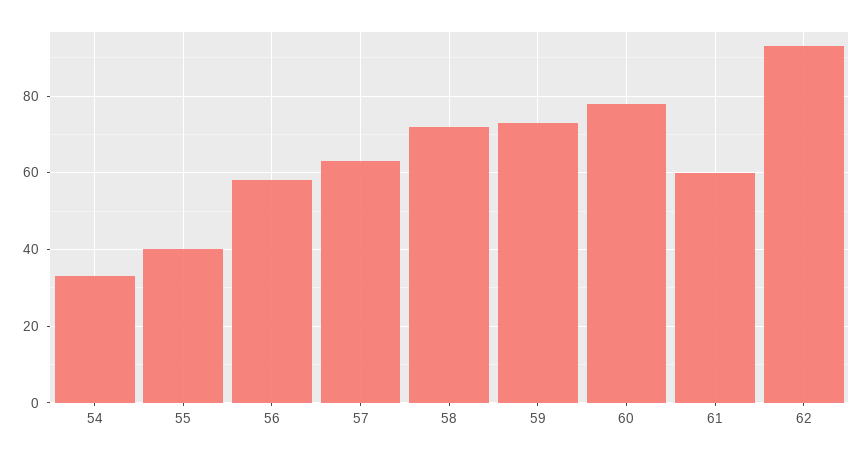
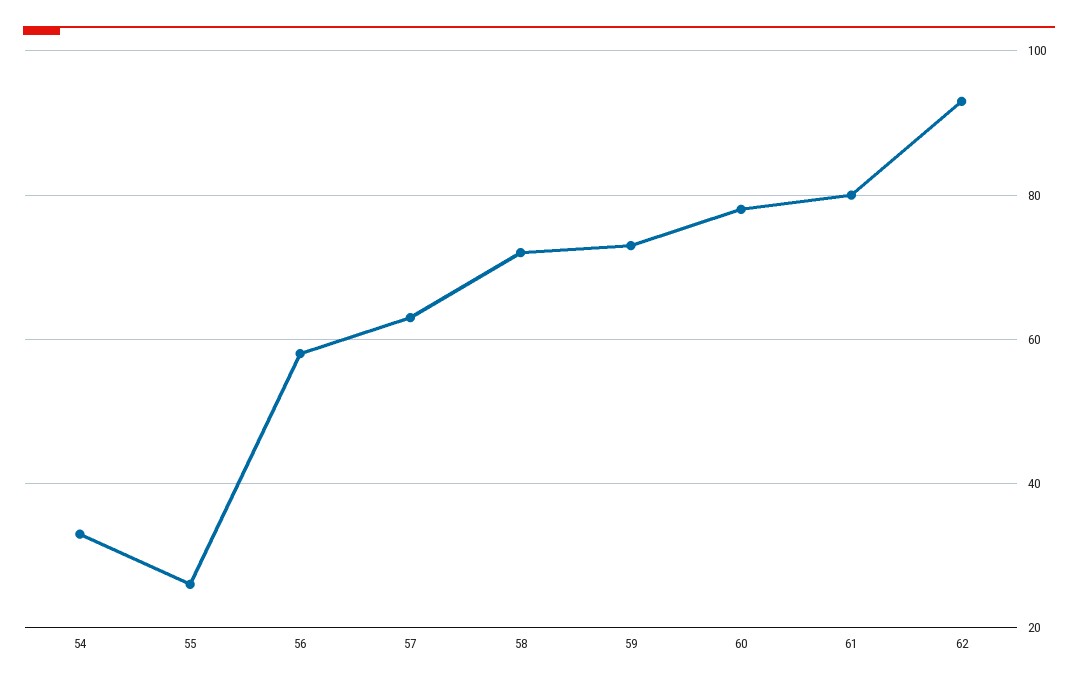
55: 40 -> 25
61: 60 -> 80

